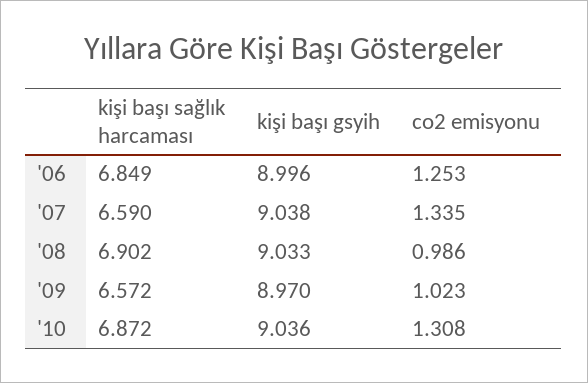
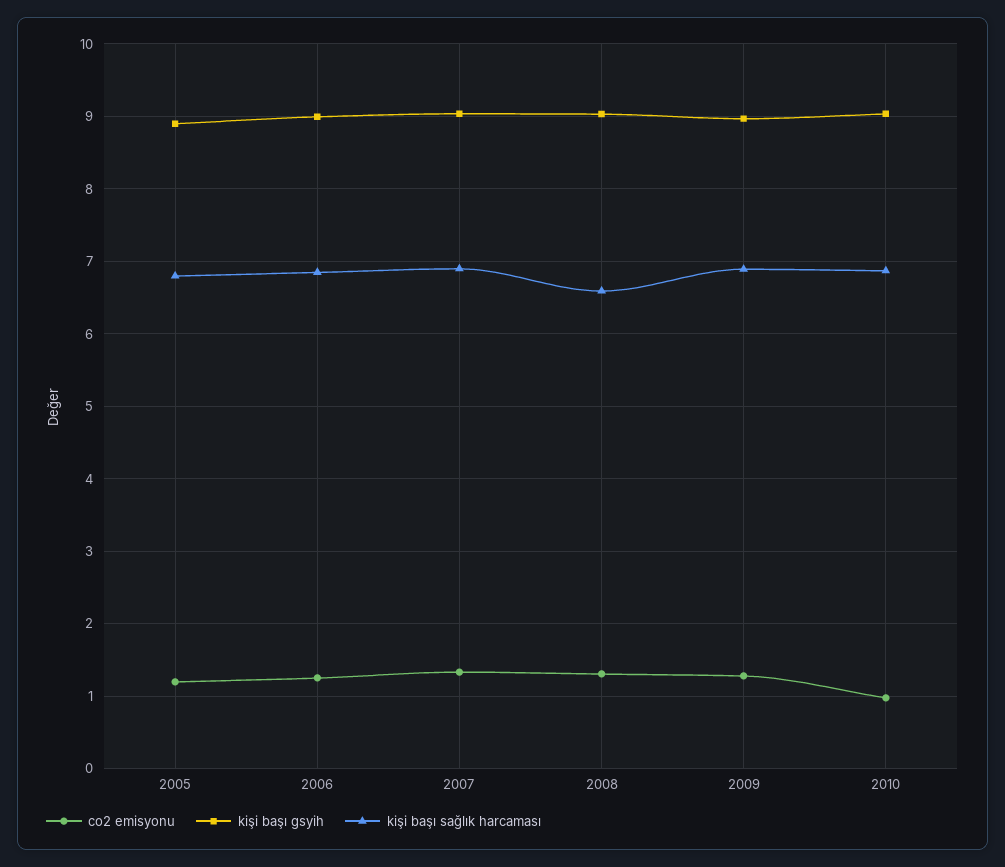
kişi başı sağlık harcaması, '07: 6.59 -> 6.9
kişi başı sağlık harcaması, '08: 6.902 -> 6.6
co2 emisyonu, '08: 0.986 -> 1.3
kişi başı sağlık harcaması, '09: 6.572 -> 6.9
co2 emisyonu, '09: 1.023 -> 1.3
co2 emisyonu, '10: 1.308 -> 1
co2 emisyonu, 2005: none -> 1.2
kişi başı gsyih, 2005: none -> 8.9
kişi başı sağlık harcaması, 2005: none -> 6.8

